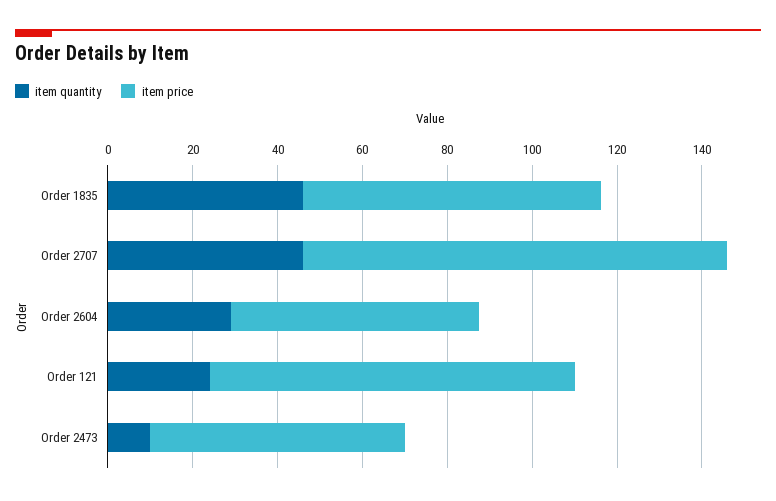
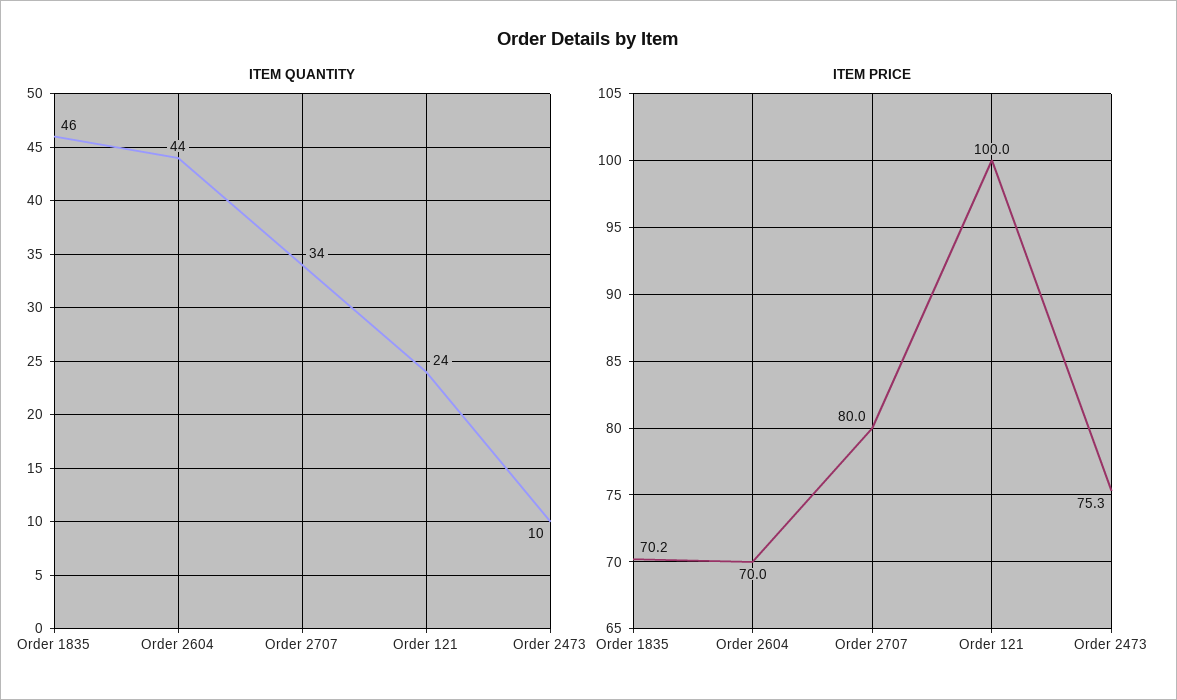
item quantity, Order 2707: 45 -> 34
item price, Order 2707: 100 -> 80
item quantity, Order 2604: 30 -> 44
item price, Order 2604: 60 -> 70
item price, Order 121: 85 -> 100
item price, Order 2473: 60 -> 75.3

